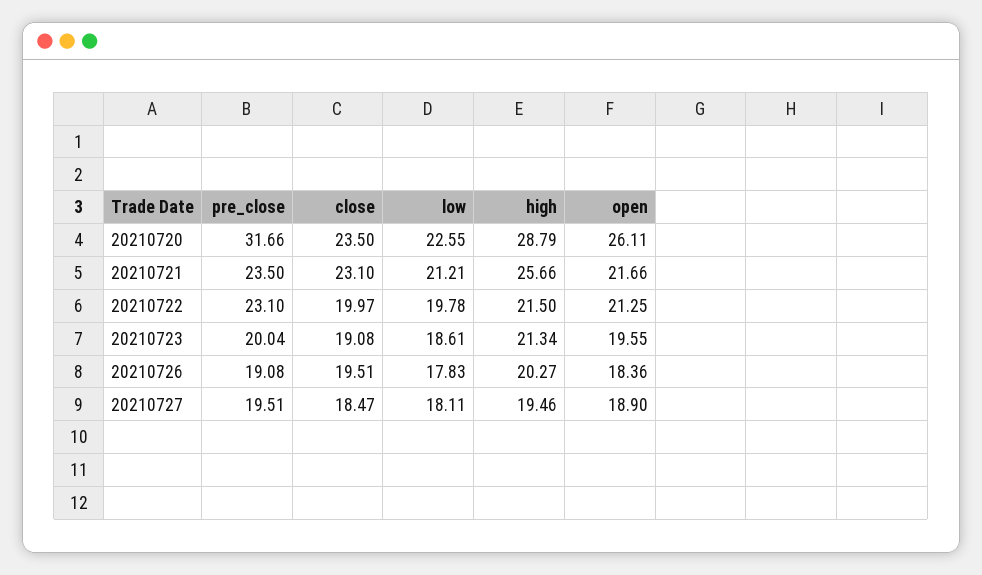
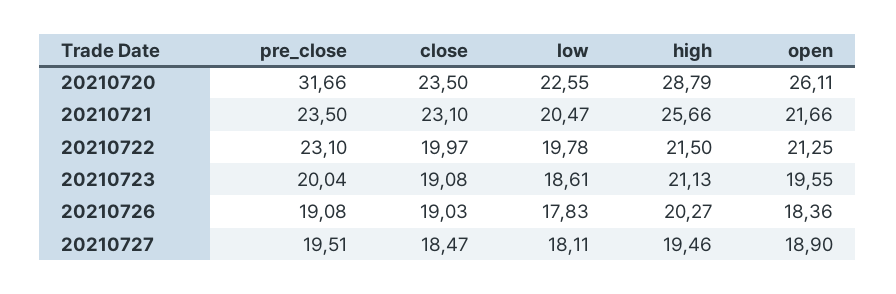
low, 20210721: 21.21 -> 20.47
high, 20210723: 21.34 -> 21.13
close, 20210726: 19.51 -> 19.03

